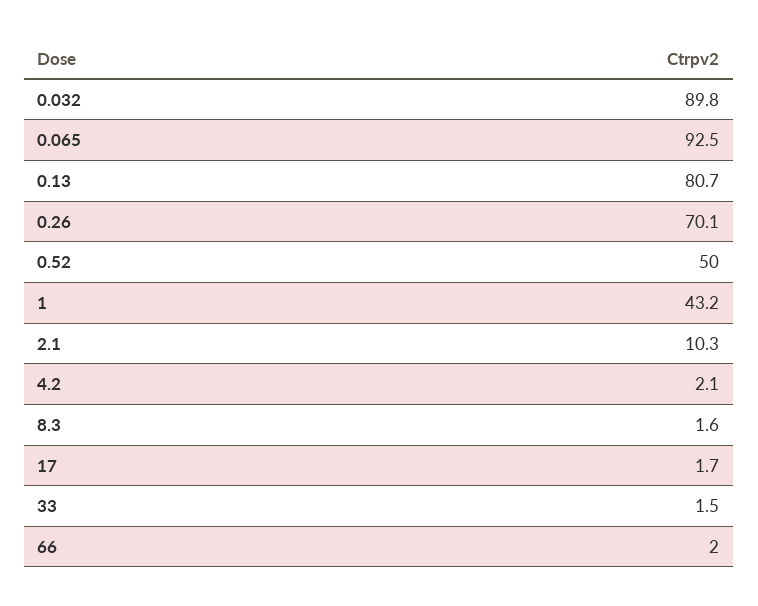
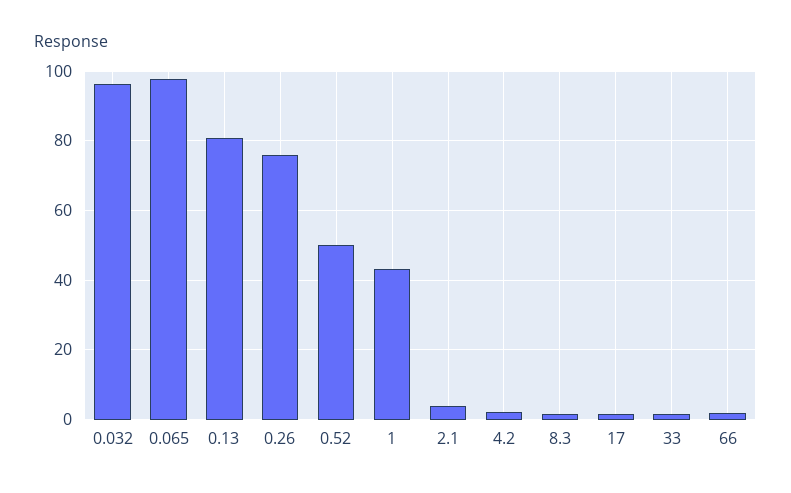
0.032: 89.8 -> 96
0.065: 92.5 -> 98
0.26: 70.1 -> 76
2.1: 10.3 -> 4

